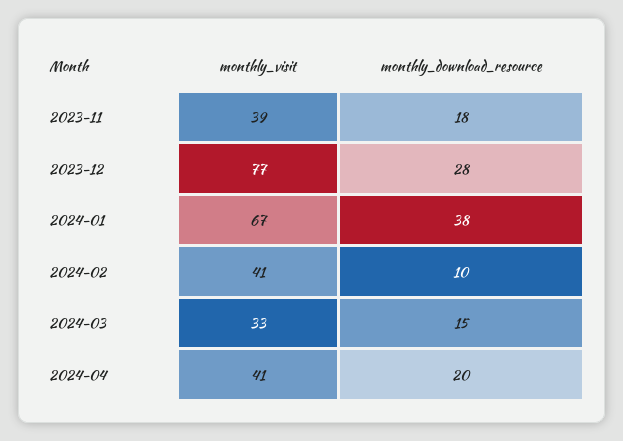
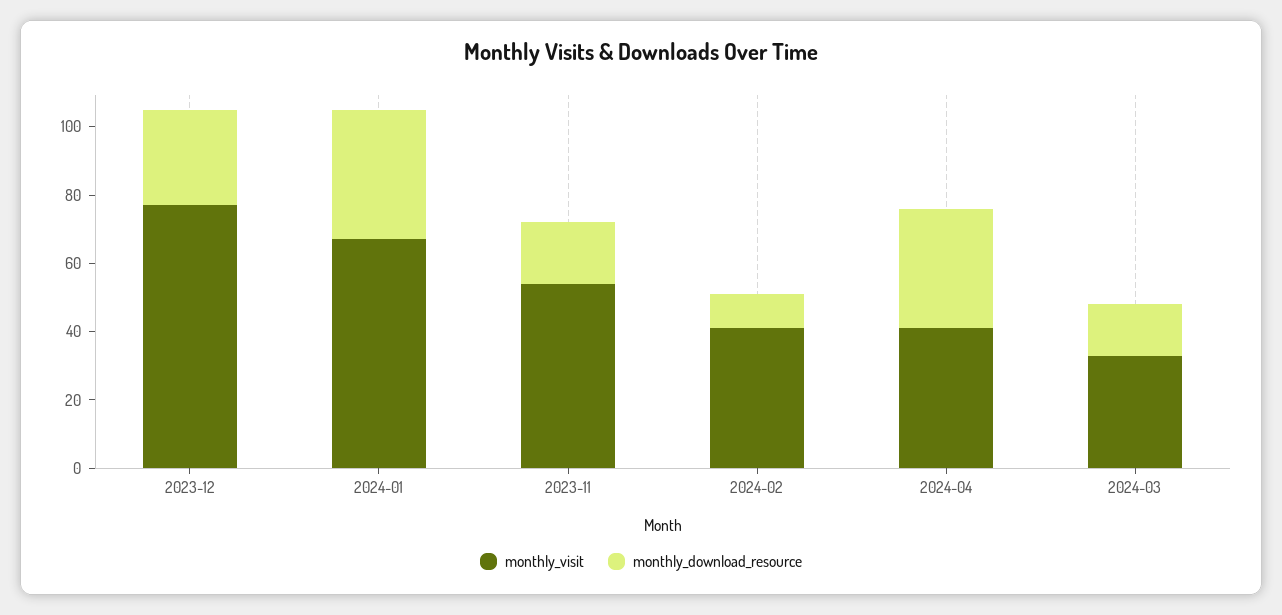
monthly_visit, 2023-11: 39 -> 55
monthly_download_resource, 2024-04: 20 -> 35

